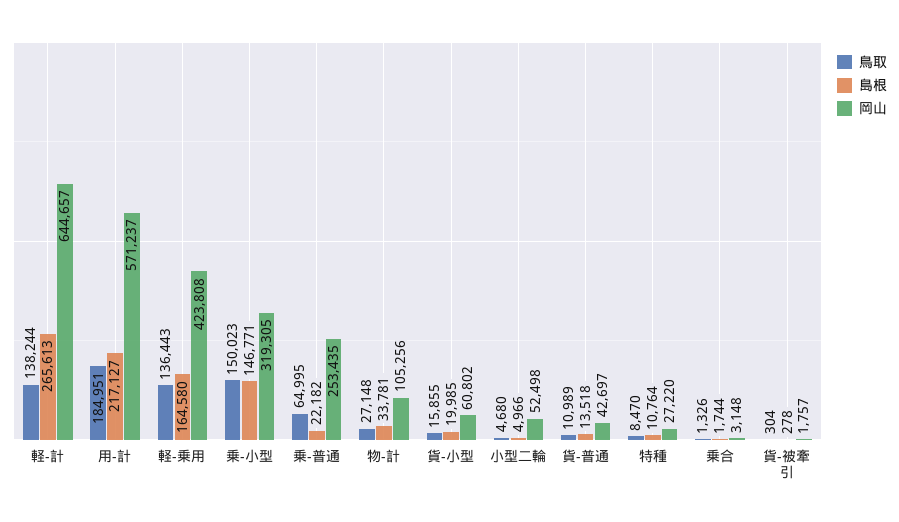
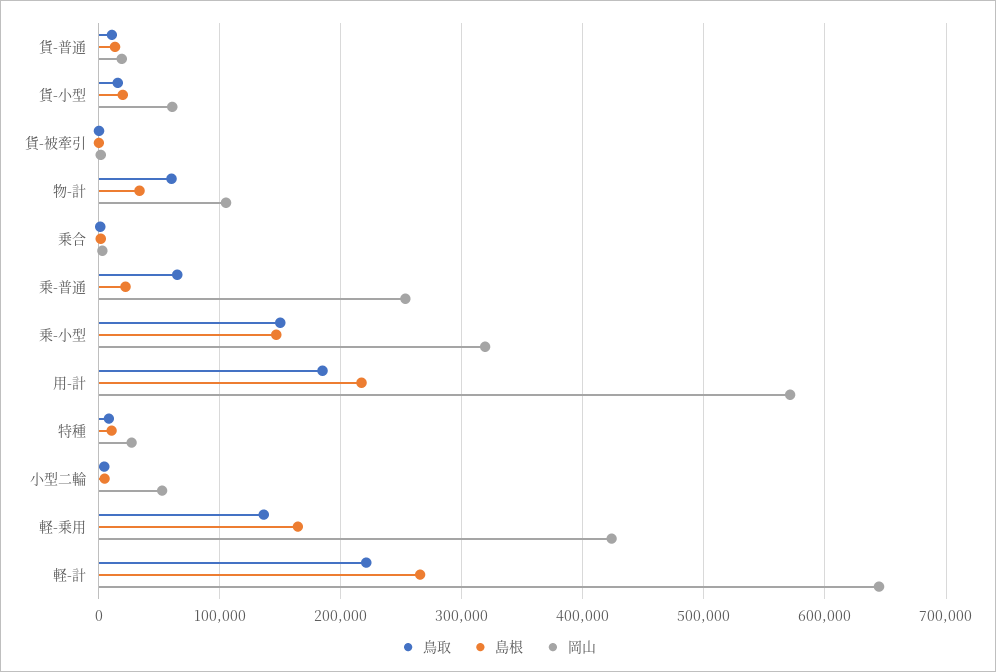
鳥取, 軽-計: 138244 -> 220000
鳥取, 物-計: 27148 -> 60000
岡山, 貨-普通: 42697 -> 20000

